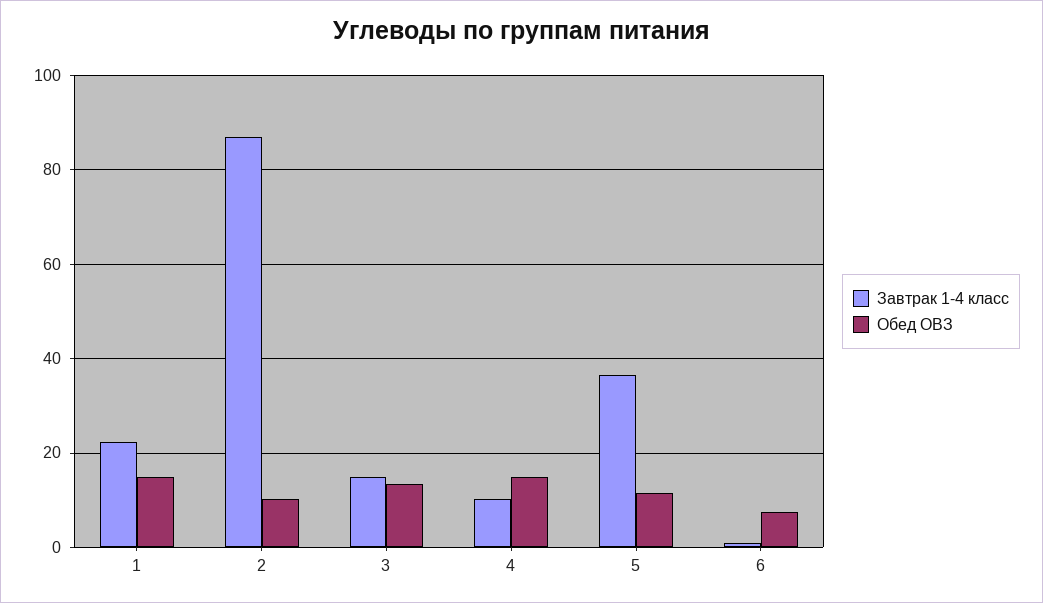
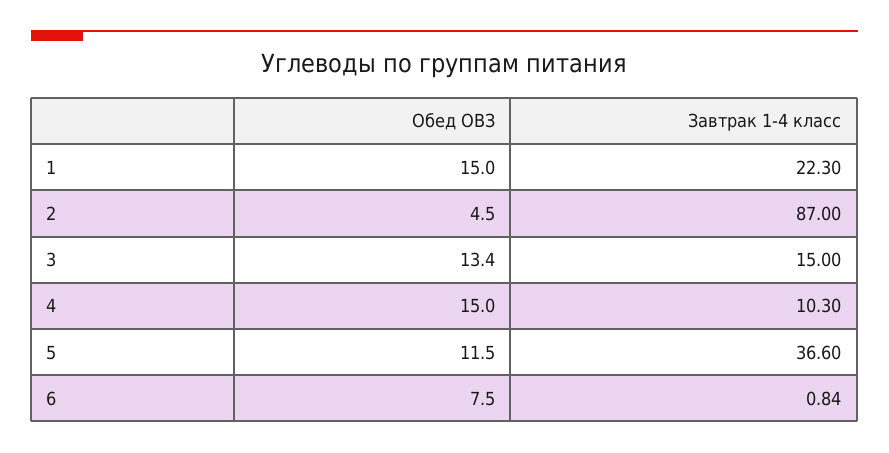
Обед ОВЗ, 2: 10 -> 4.5

